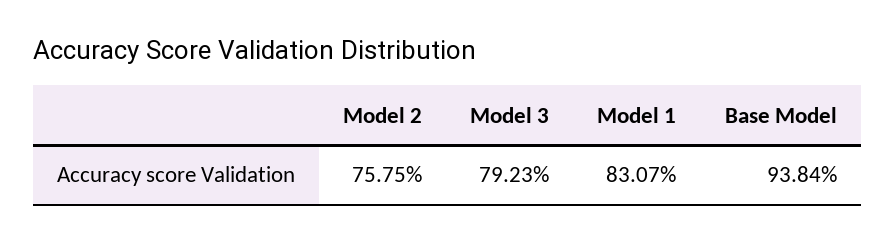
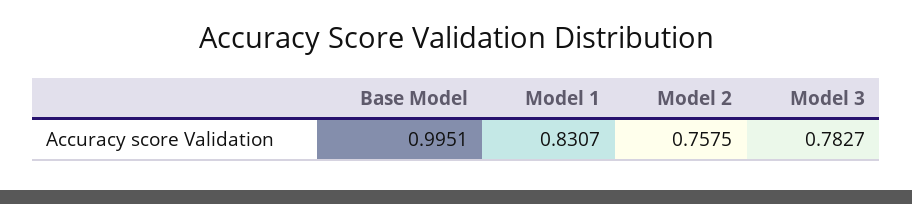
Model 3: 0.7923 -> 0.7827
Base Model: 0.9384 -> 0.9951

